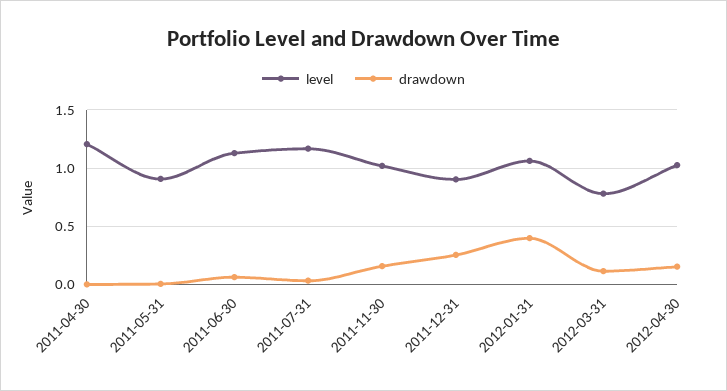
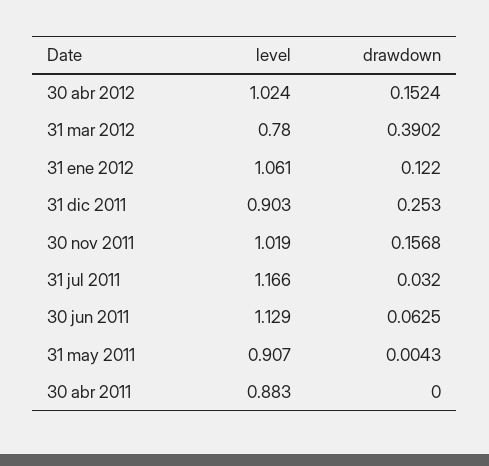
level, 2011-04-30: 1.2 -> 0.883
drawdown, 2012-01-31: 0.4 -> 0.122
drawdown, 2012-03-31: 0.1 -> 0.3902

